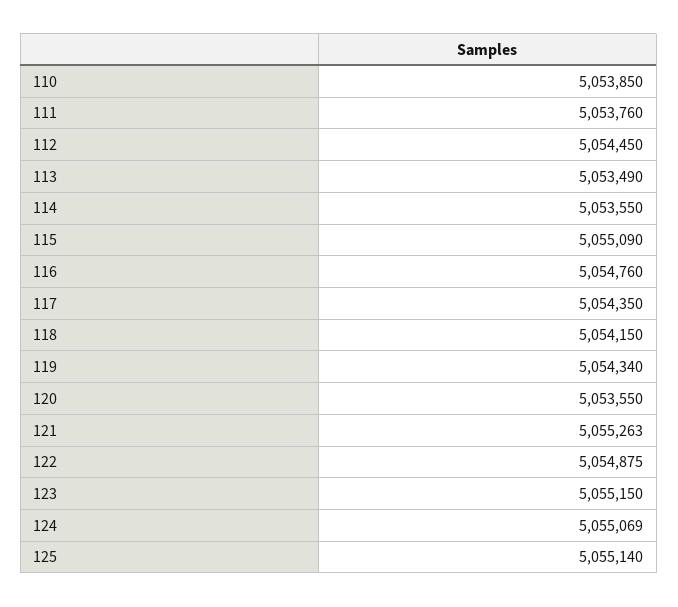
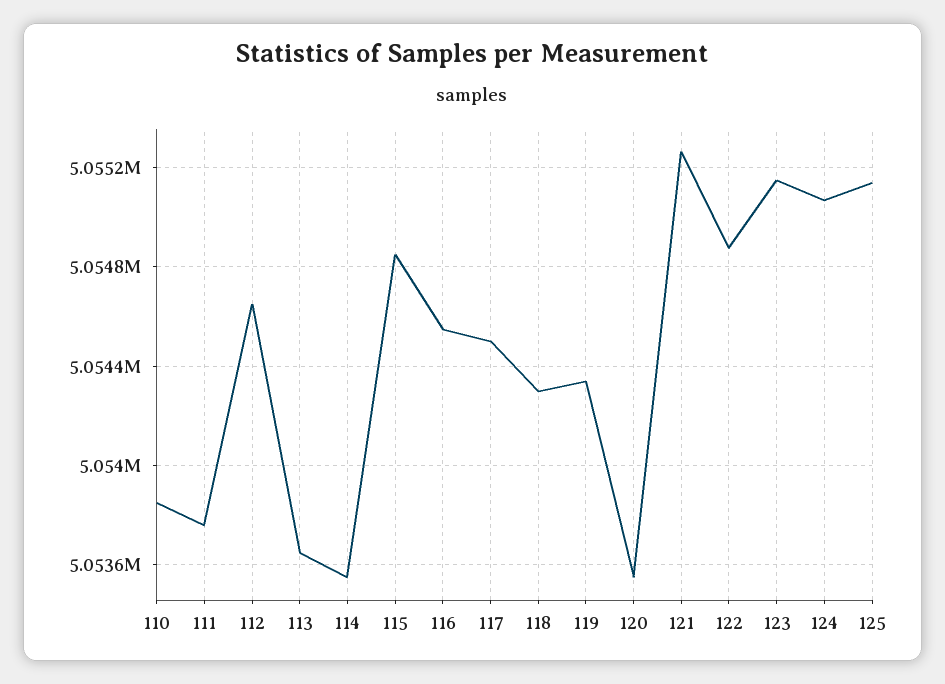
112: 5054450 -> 5054650
113: 5053490 -> 5053650
115: 5055090 -> 5054850
116: 5054760 -> 5054550
117: 5054350 -> 5054500
118: 5054150 -> 5054300

